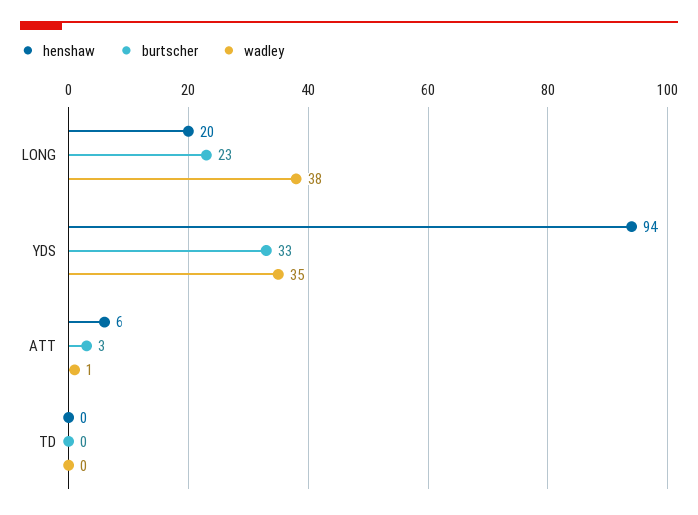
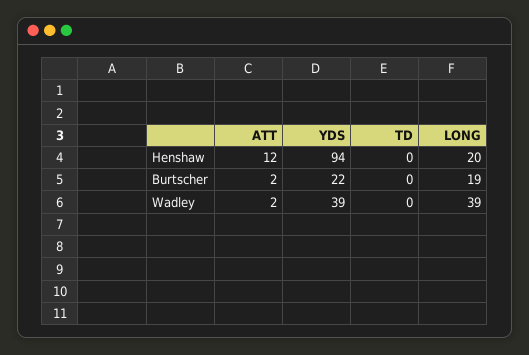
burtscher, LONG: 23 -> 19
wadley, LONG: 38 -> 39
burtscher, YDS: 33 -> 22
wadley, YDS: 35 -> 39
henshaw, ATT: 6 -> 12
burtscher, ATT: 3 -> 2
wadley, ATT: 1 -> 2

